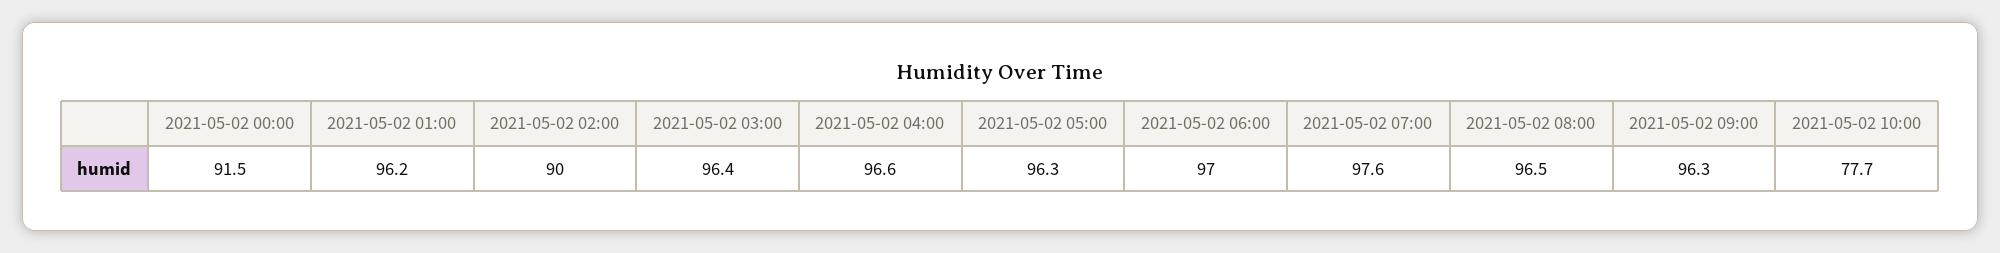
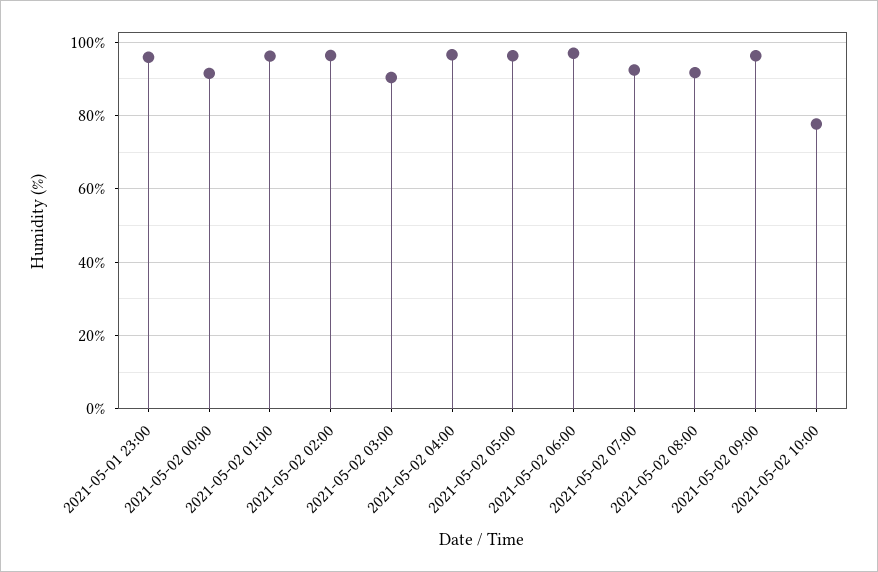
2021-05-02 02:00: 90 -> 96
2021-05-02 03:00: 96.4 -> 90
2021-05-02 07:00: 97.6 -> 92
2021-05-02 08:00: 96.5 -> 92
2021-05-01 23:00: none -> 96

